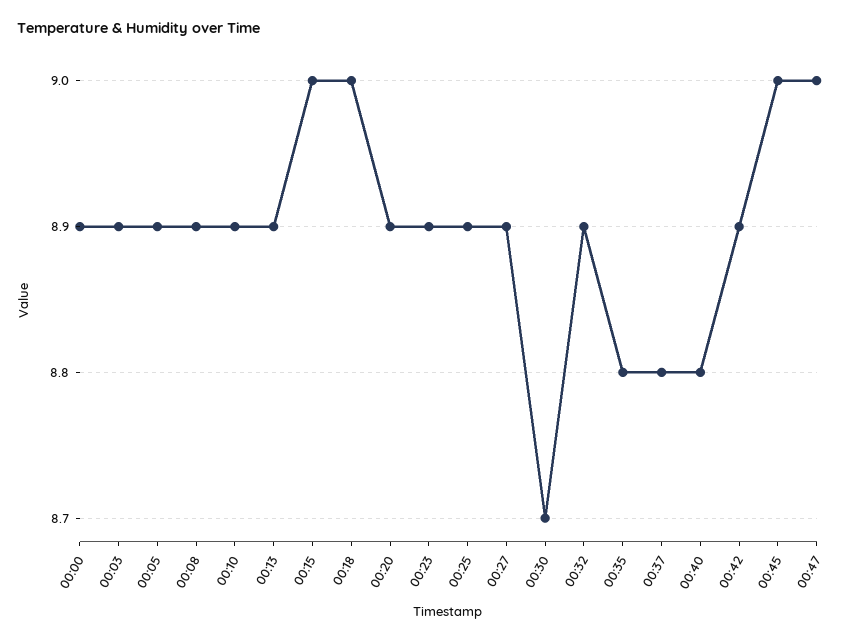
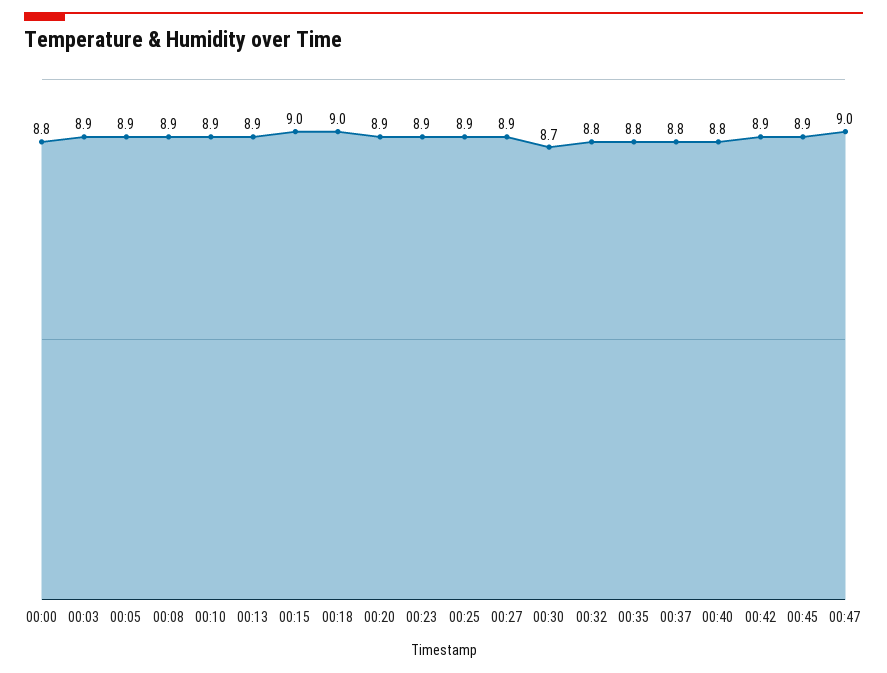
00:00: 8.9 -> 8.8
00:32: 8.9 -> 8.8
00:45: 9 -> 8.9

